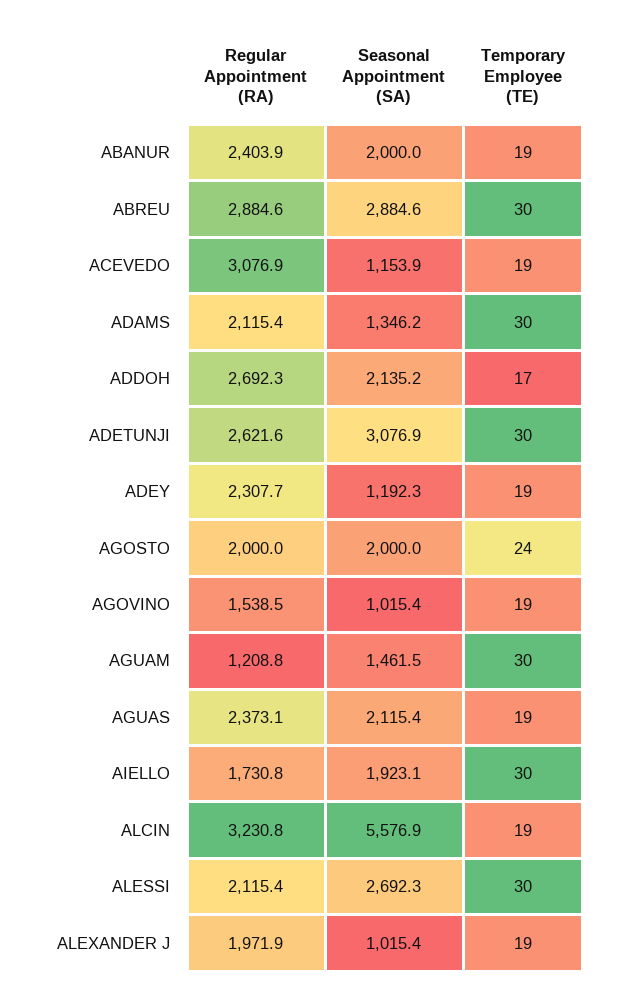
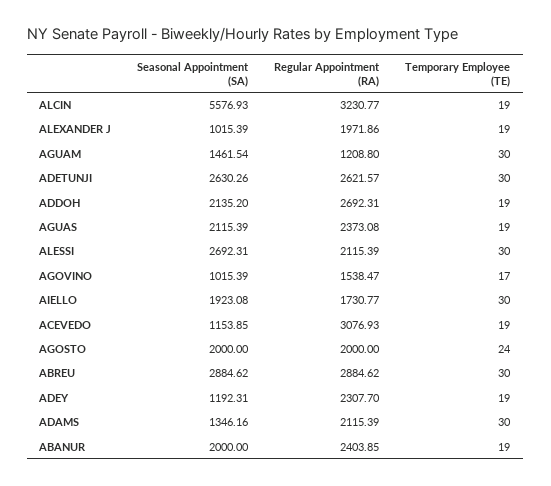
Temporary Employee (TE), ADDOH: 17 -> 19
Seasonal Appointment (SA), ADETUNJI: 3076.9 -> 2630.26
Temporary Employee (TE), AGOVINO: 19 -> 17

